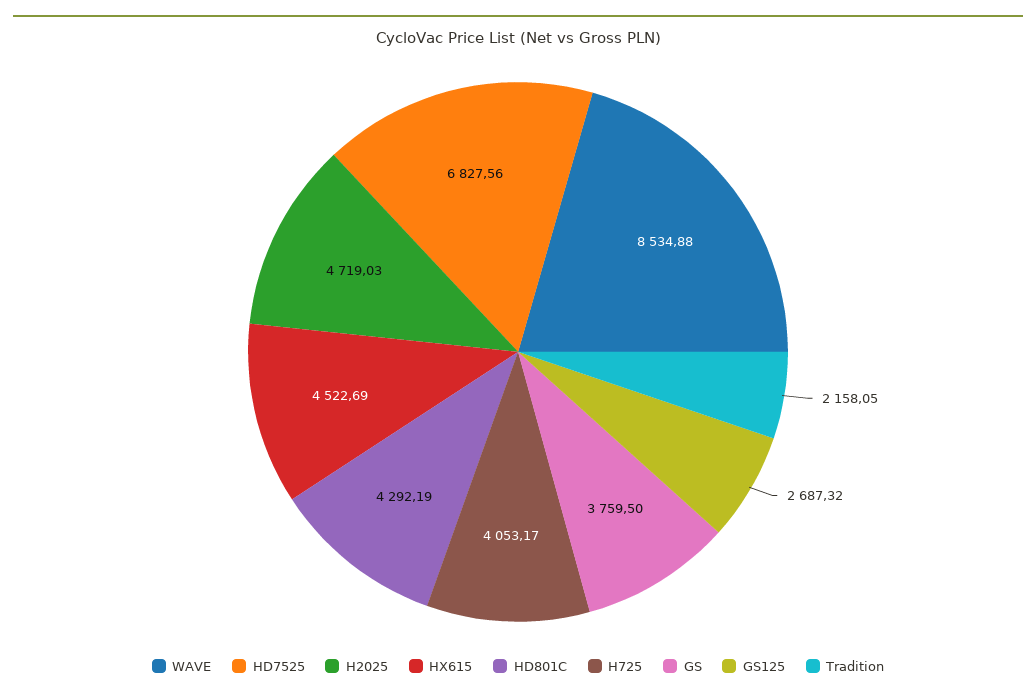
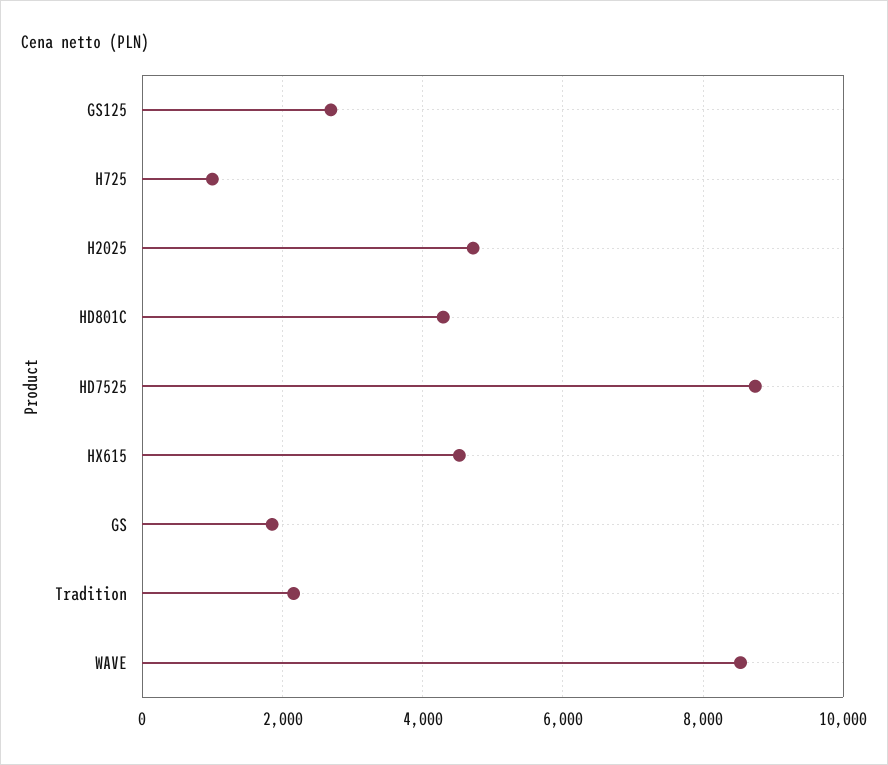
HD7525: 6827.56 -> 8800
H725: 4053.17 -> 1000
GS: 3759.5 -> 1800

